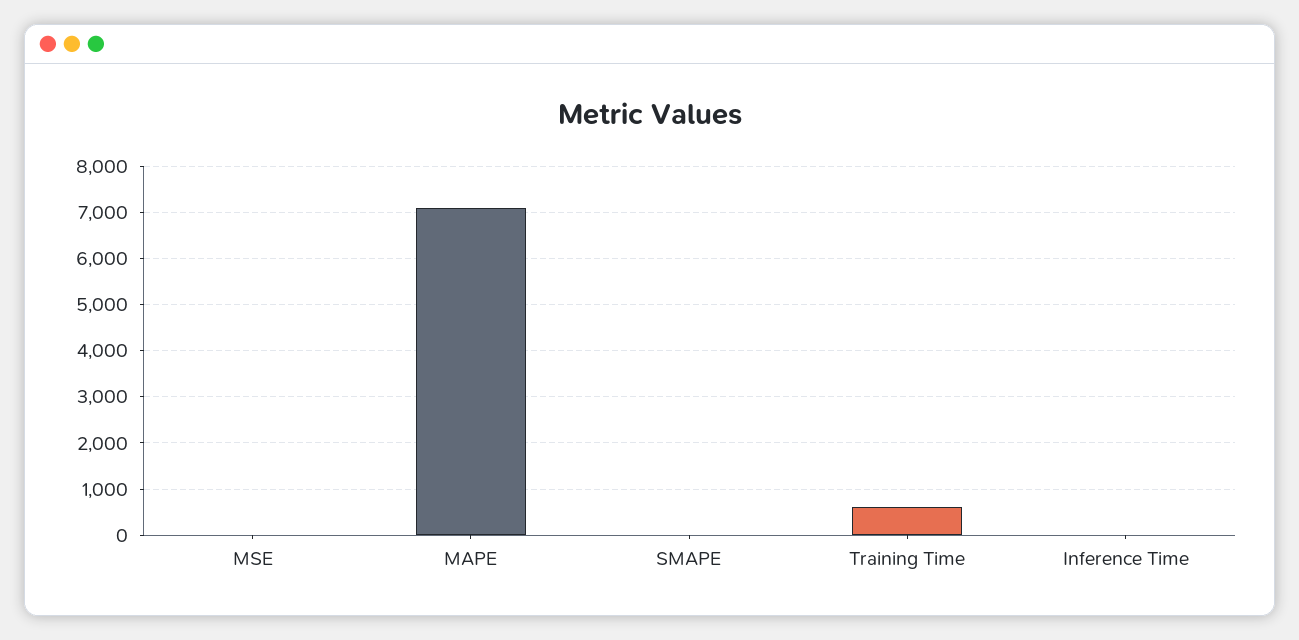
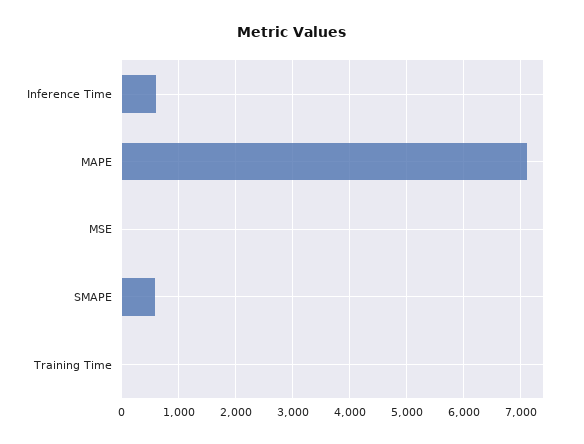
SMAPE: 0 -> 600
Training Time: 600 -> 0
Inference Time: 0 -> 600

